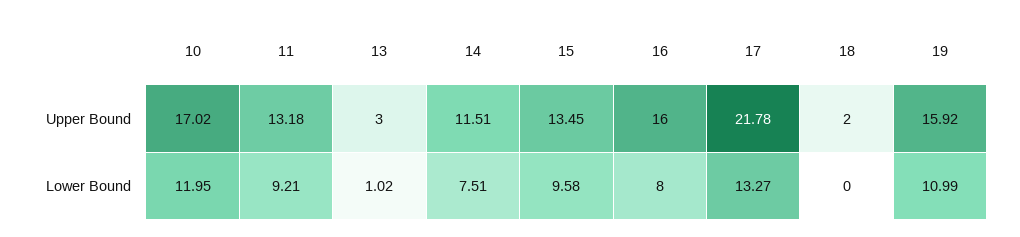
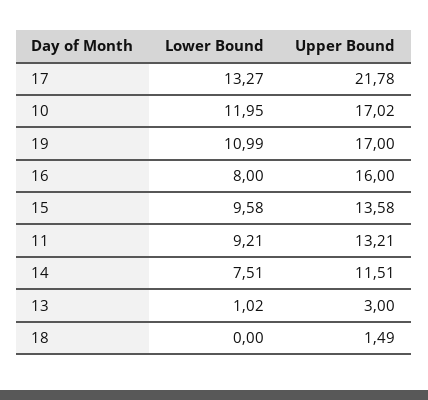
11, Upper Bound: 13.18 -> 13.21
15, Upper Bound: 13.45 -> 13.58
18, Upper Bound: 2 -> 1.49
19, Upper Bound: 15.92 -> 17

